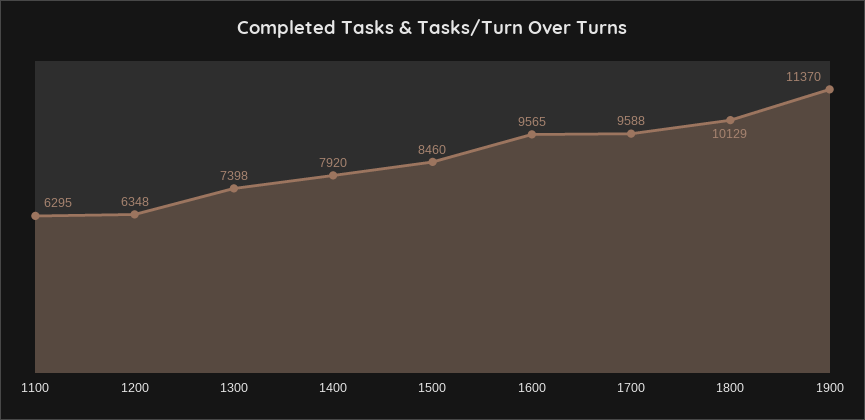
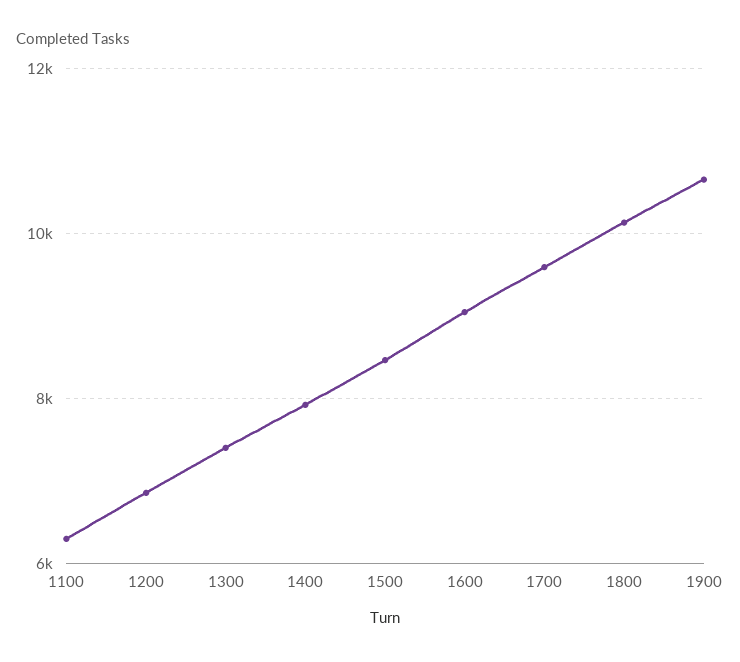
1200: 6348 -> 6800
1600: 9565 -> 9000
1900: 11370 -> 10600

